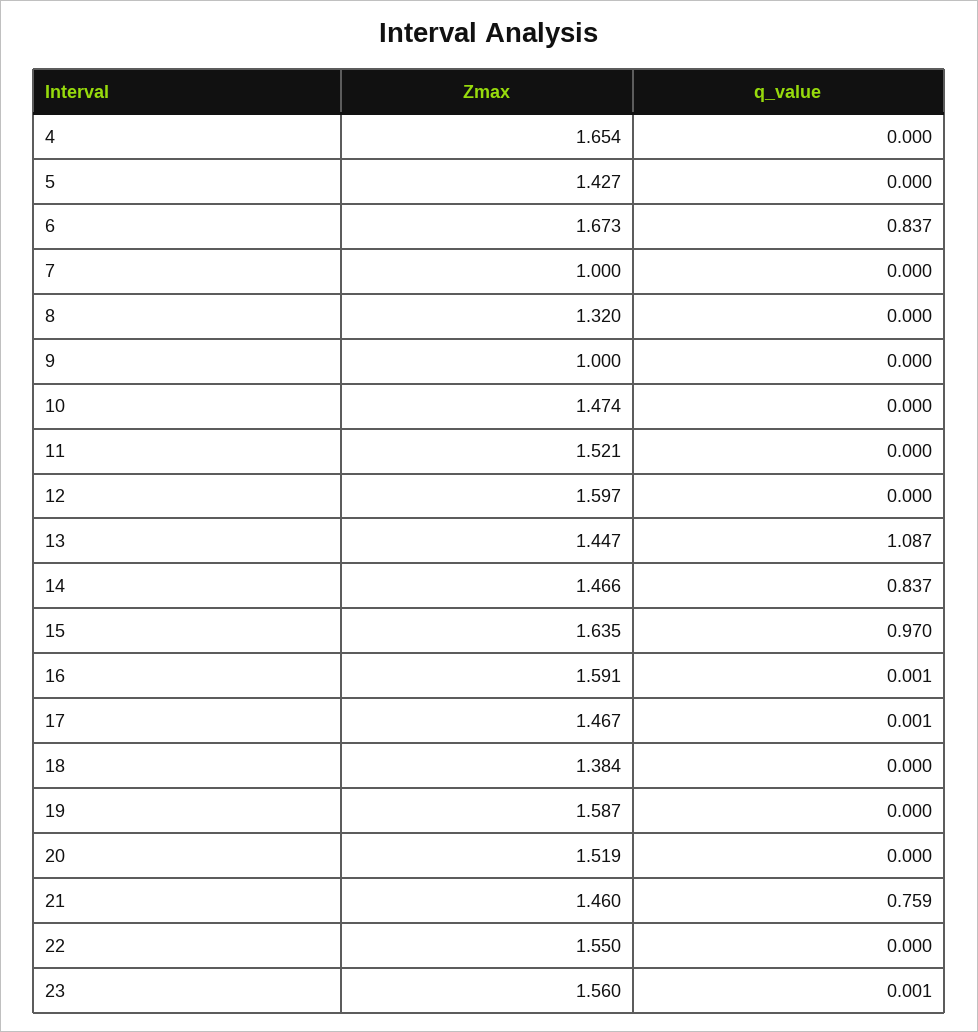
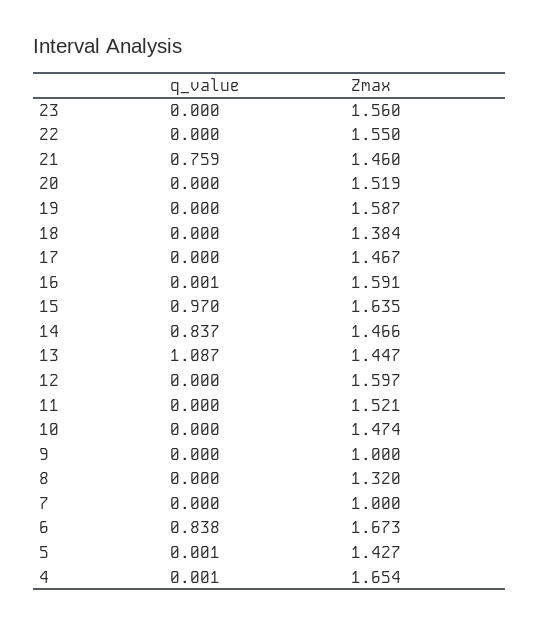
q_value, 4: 0 -> 0.001
q_value, 5: 0 -> 0.001
q_value, 6: 0.837 -> 0.838
q_value, 17: 0.001 -> 0
q_value, 23: 0.001 -> 0

